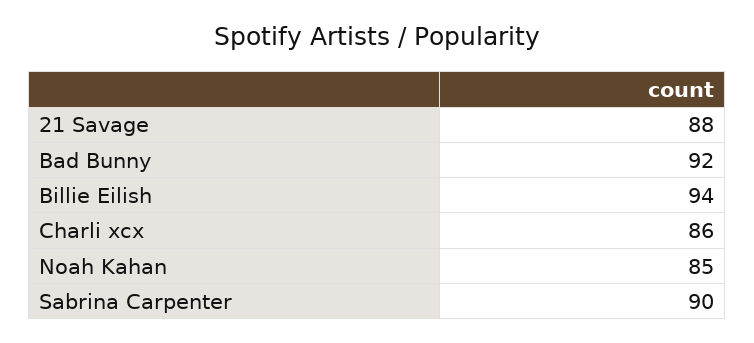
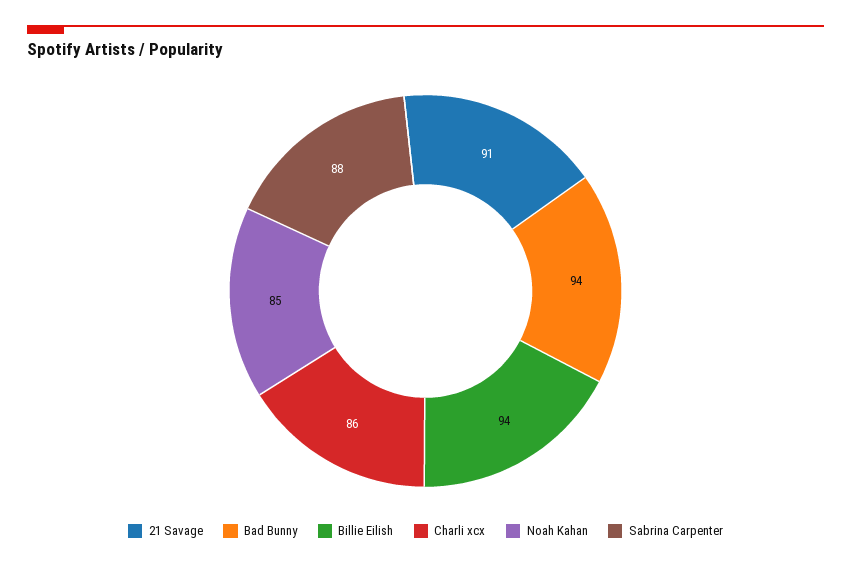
21 Savage: 88 -> 91
Bad Bunny: 92 -> 94
Sabrina Carpenter: 90 -> 88

